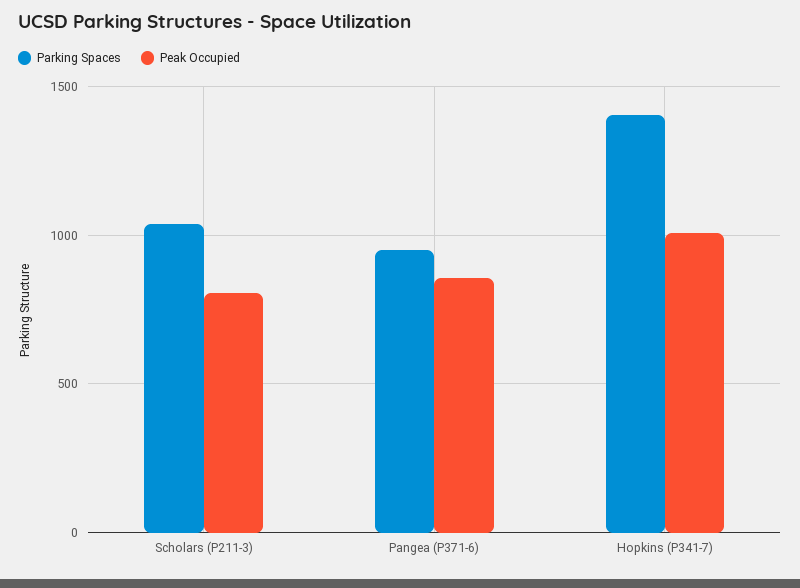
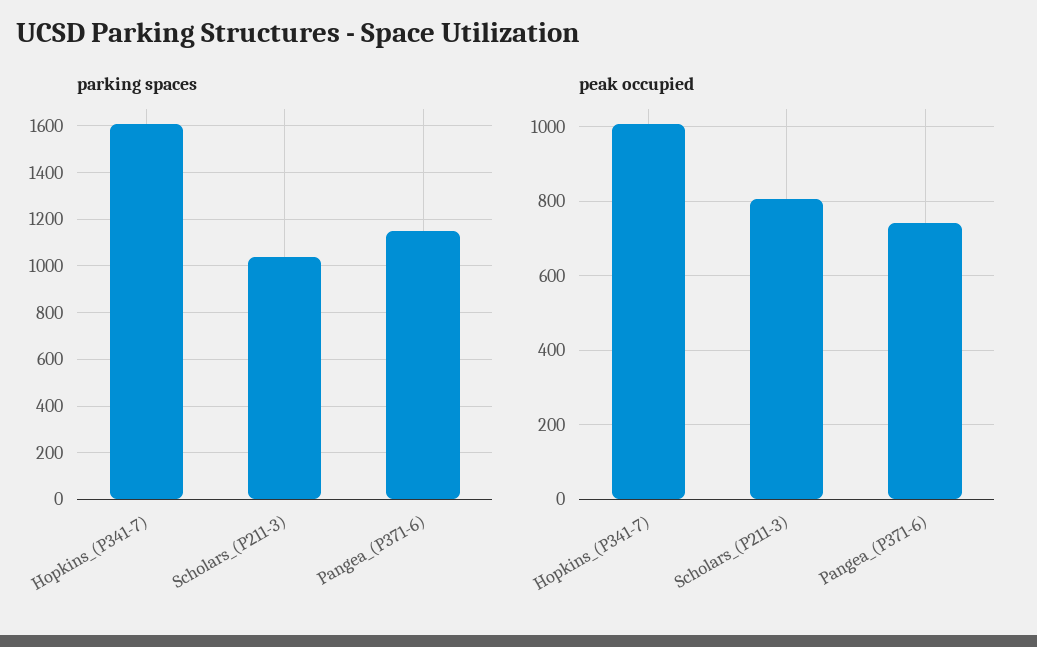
Parking Spaces, Pangea (P371-6): 950 -> 1150
Peak Occupied, Pangea (P371-6): 850 -> 740
Parking Spaces, Hopkins (P341-7): 1400 -> 1600

